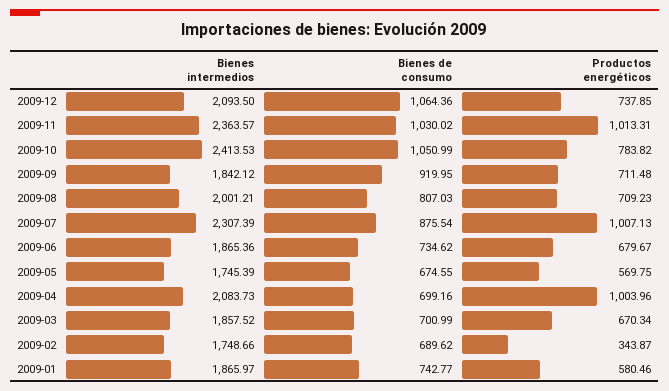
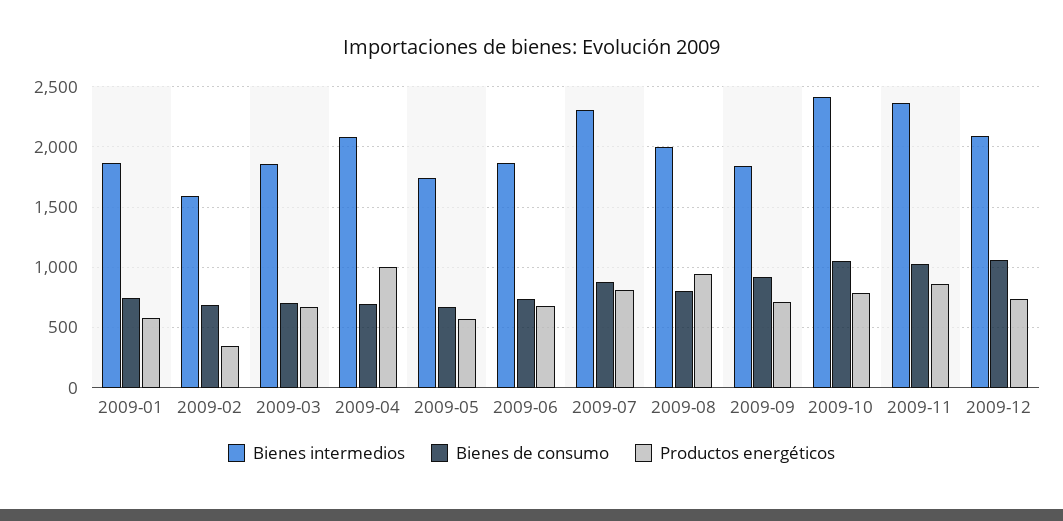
Productos energéticos, 2009-11: 1013.31 -> 850
Productos energéticos, 2009-08: 709.23 -> 950
Productos energéticos, 2009-07: 1007.13 -> 800
Bienes intermedios, 2009-02: 1748.66 -> 1600

